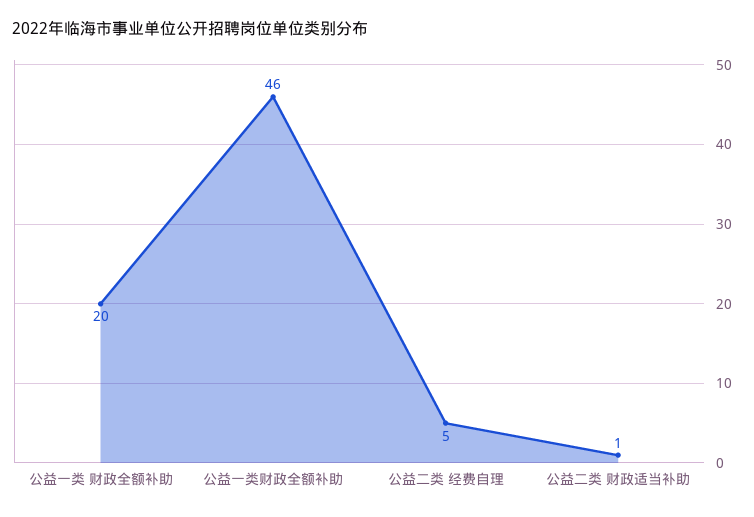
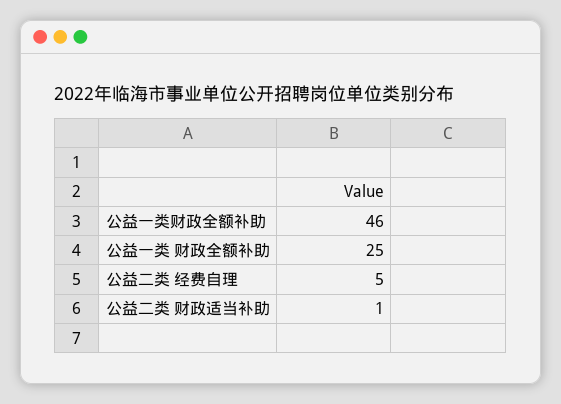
公益一类 财政全额补助: 20 -> 25

